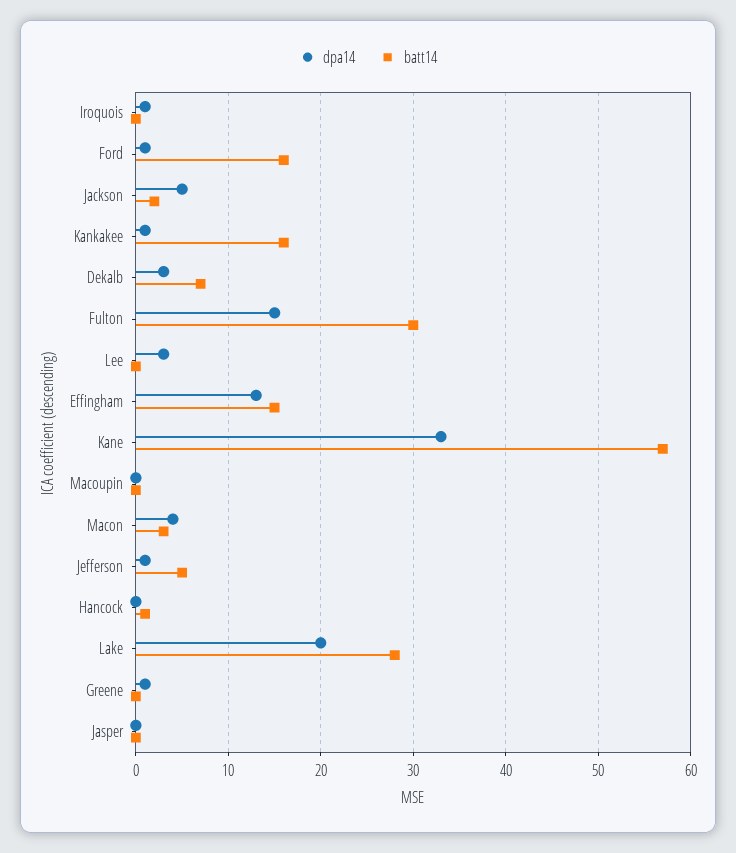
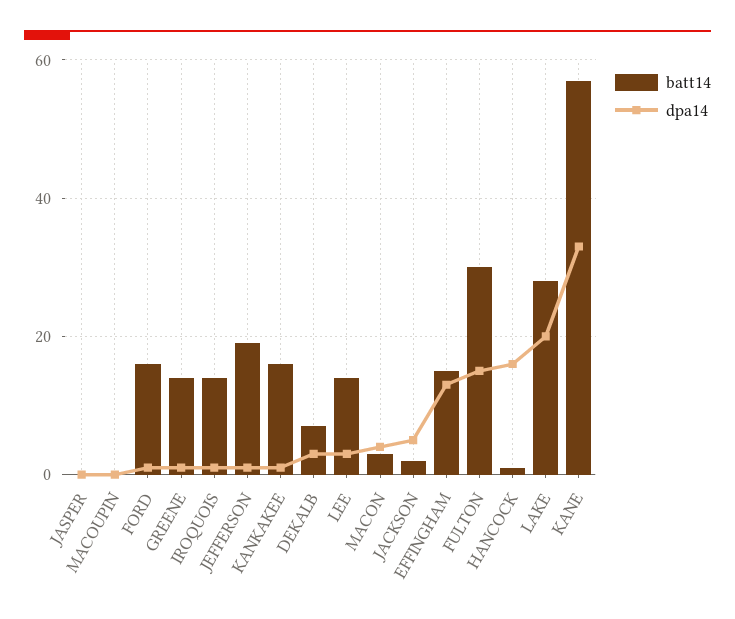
batt14, Iroquois: 0 -> 15
batt14, Lee: 0 -> 15
batt14, Jefferson: 5 -> 20
dpa14, Hancock: 0 -> 15
batt14, Greene: 0 -> 15

